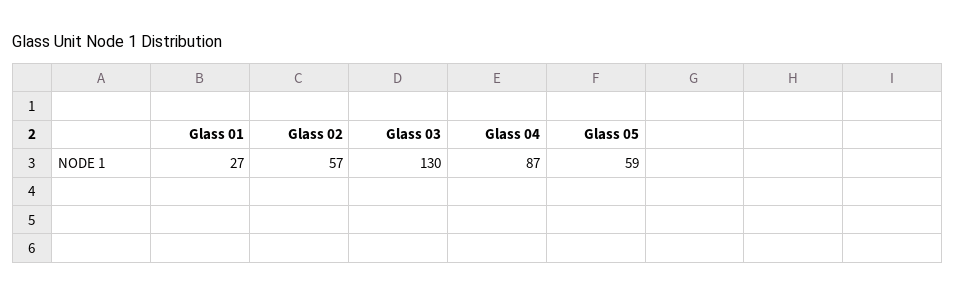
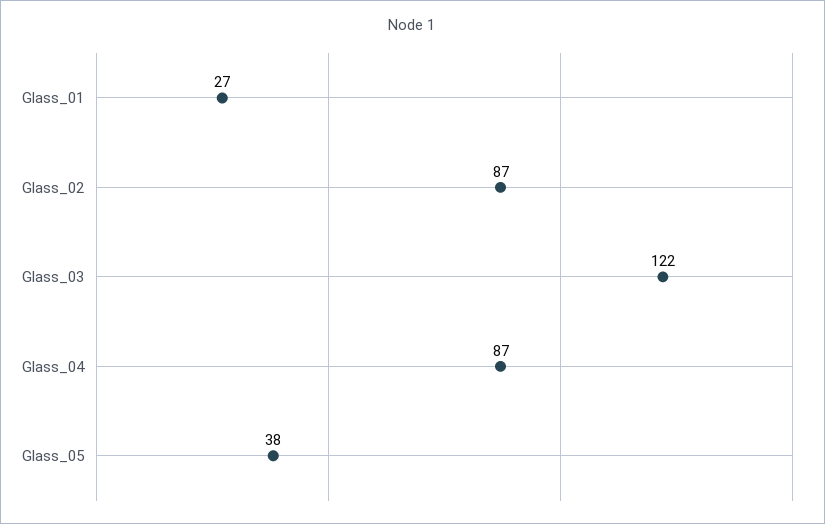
Glass 02: 57 -> 87
Glass 03: 130 -> 122
Glass 05: 59 -> 38

